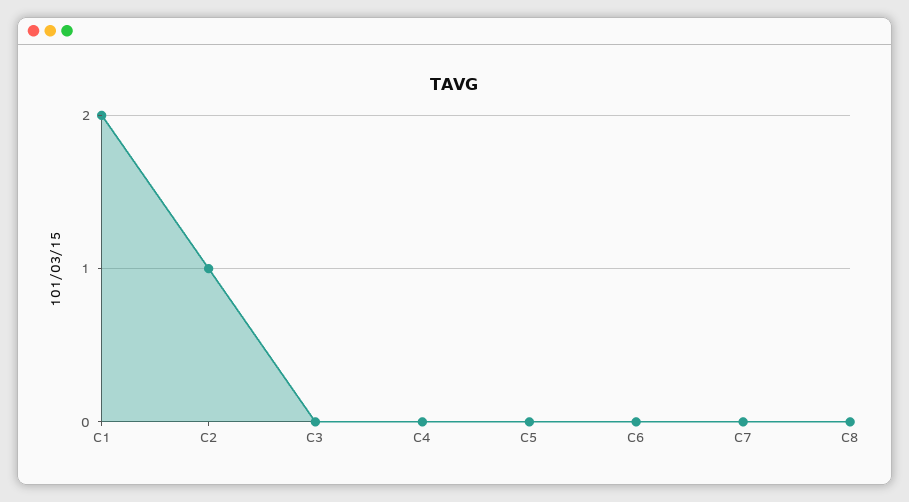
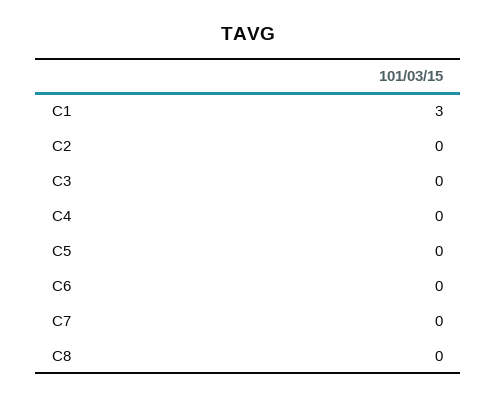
C1: 2 -> 3
C2: 1 -> 0

